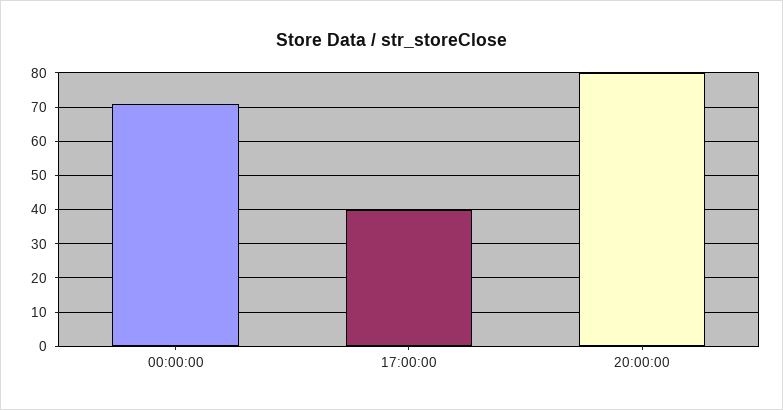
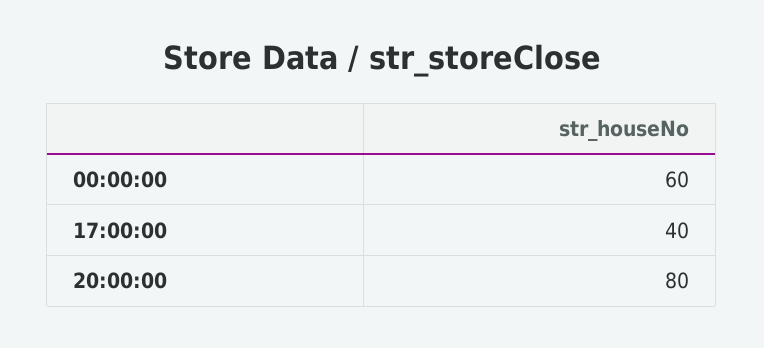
00:00:00: 70 -> 60

